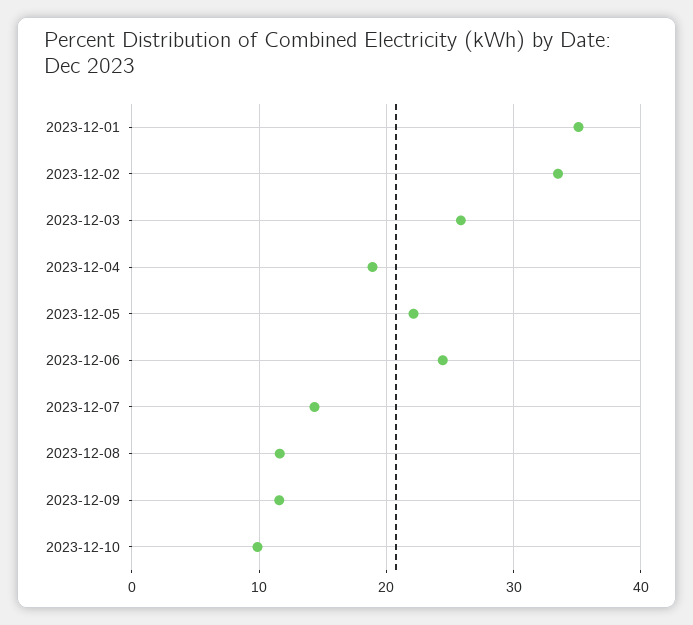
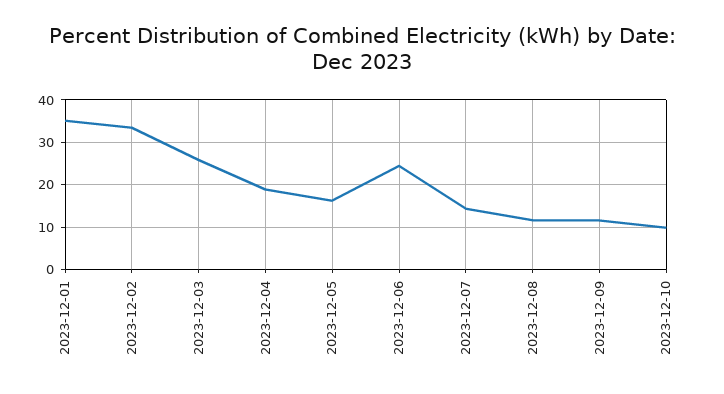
2023-12-05: 22 -> 16

